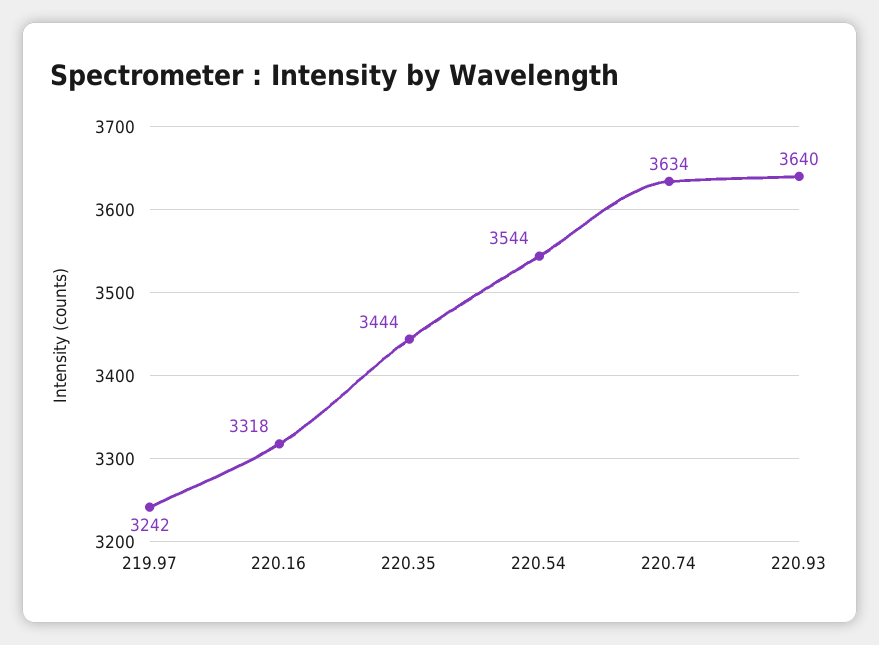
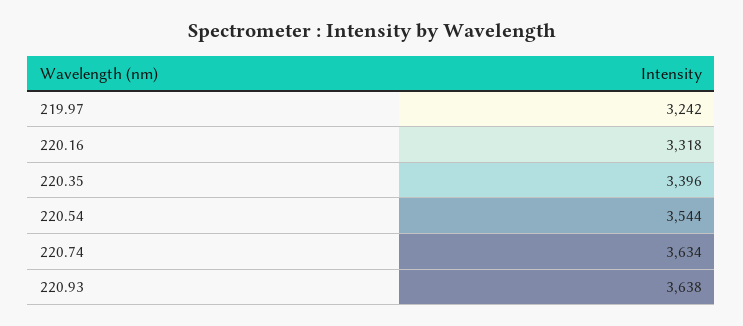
220.35: 3444 -> 3396
220.93: 3640 -> 3638

